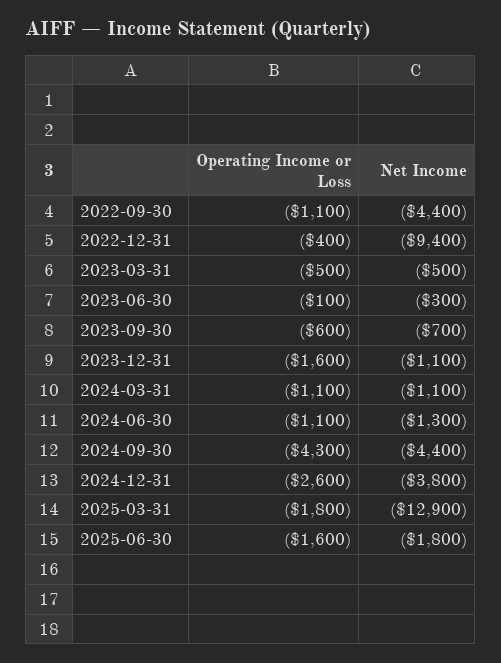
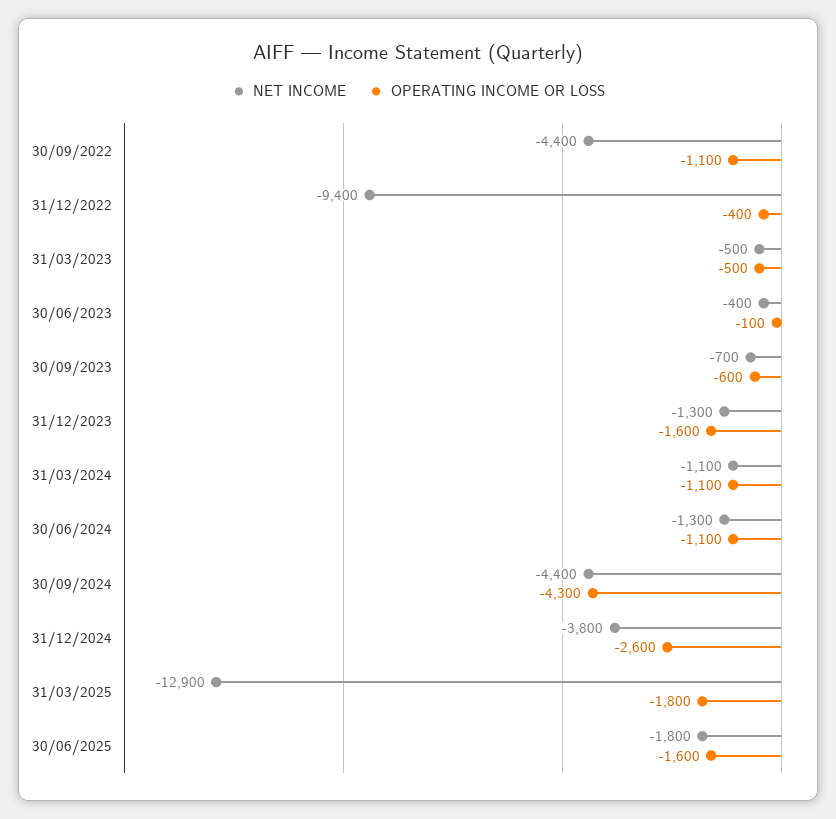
Net Income, 2023-06-30: -300 -> -400
Net Income, 2023-12-31: -1100 -> -1300

